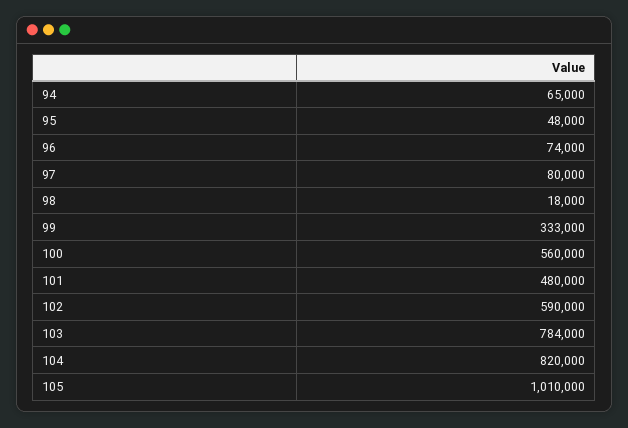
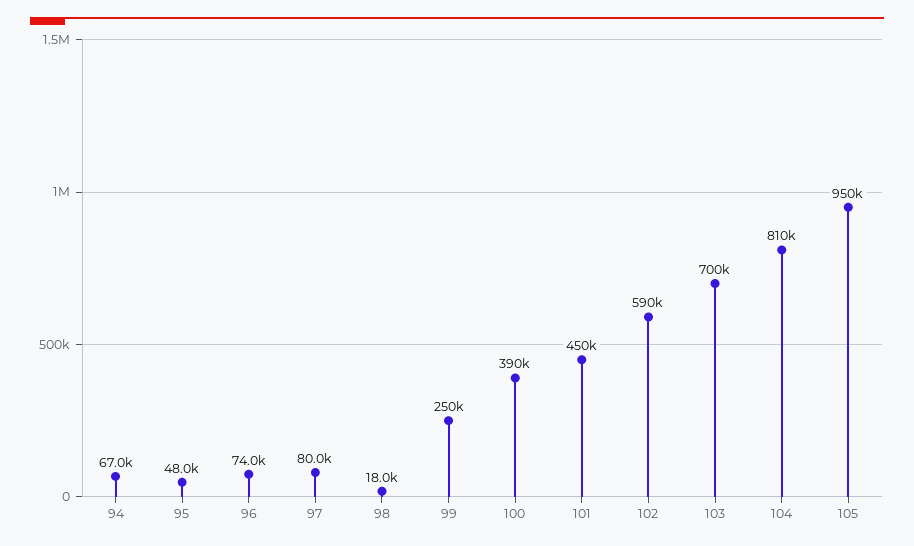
94: 65000 -> 67000
99: 333000 -> 250000
100: 560000 -> 390000
101: 480000 -> 450000
103: 784000 -> 700000
104: 820000 -> 810000
105: 1010000 -> 950000

